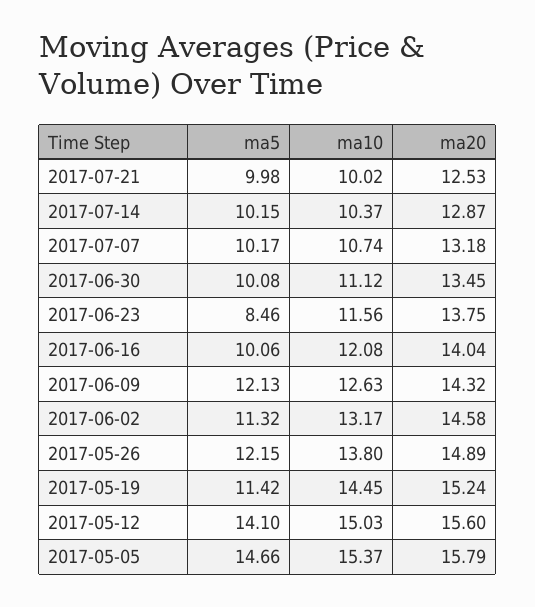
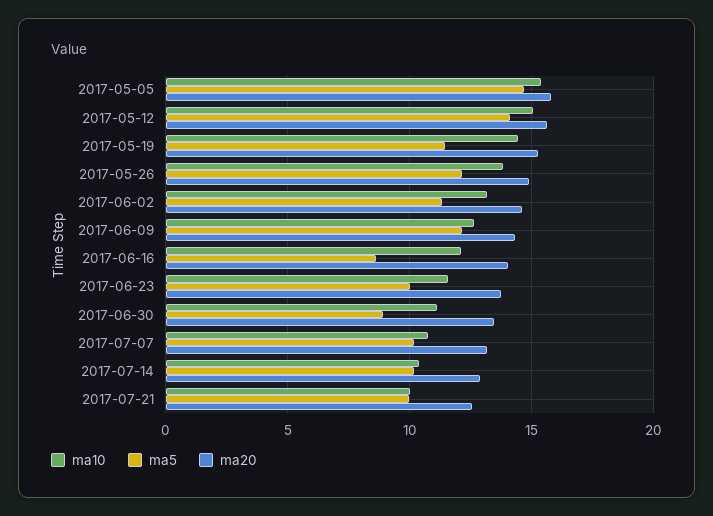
ma5, 2017-06-30: 10.08 -> 9
ma5, 2017-06-23: 8.46 -> 10
ma5, 2017-06-16: 10.06 -> 8.5

